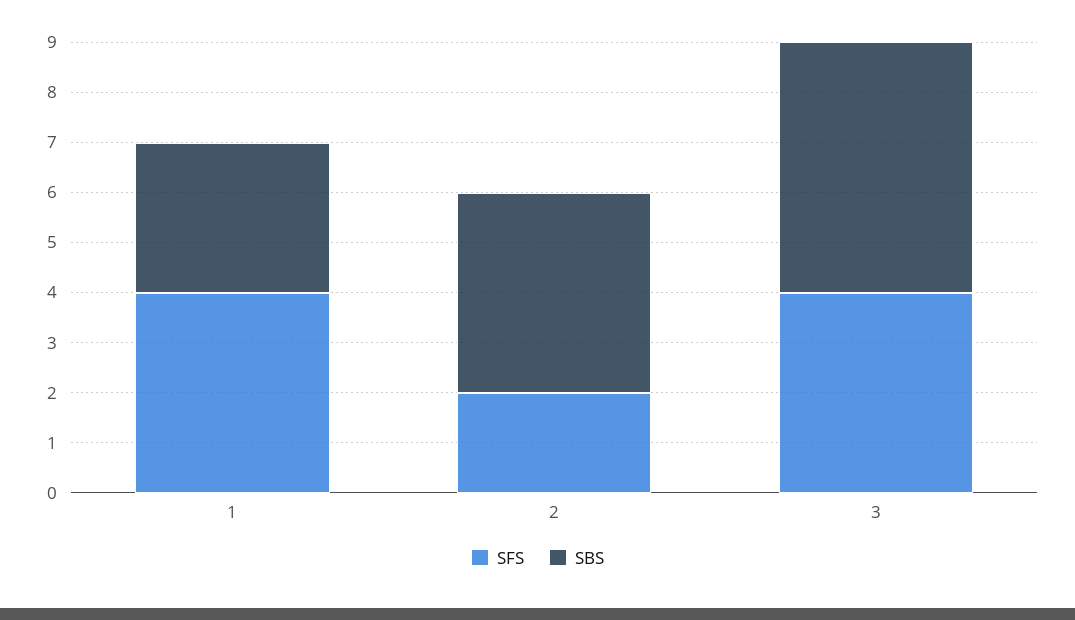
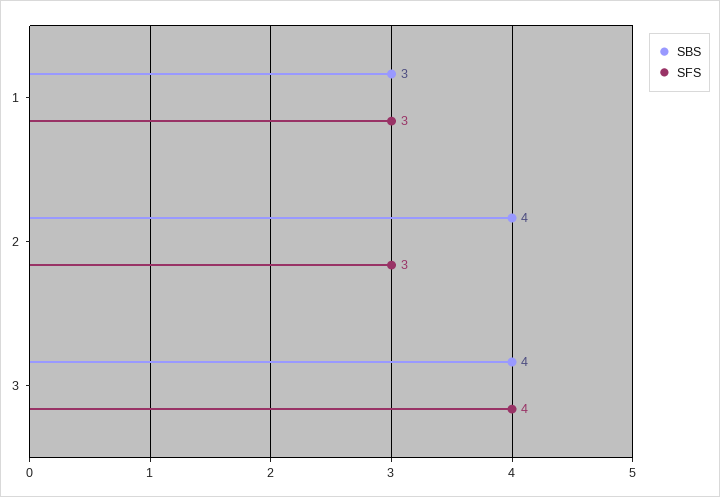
SFS, 1: 4 -> 3
SFS, 2: 2 -> 3
SBS, 3: 5 -> 4

